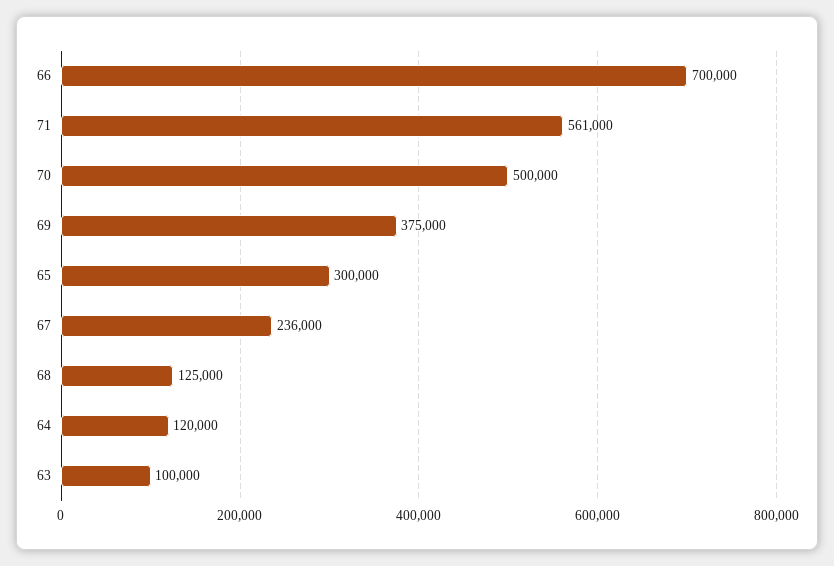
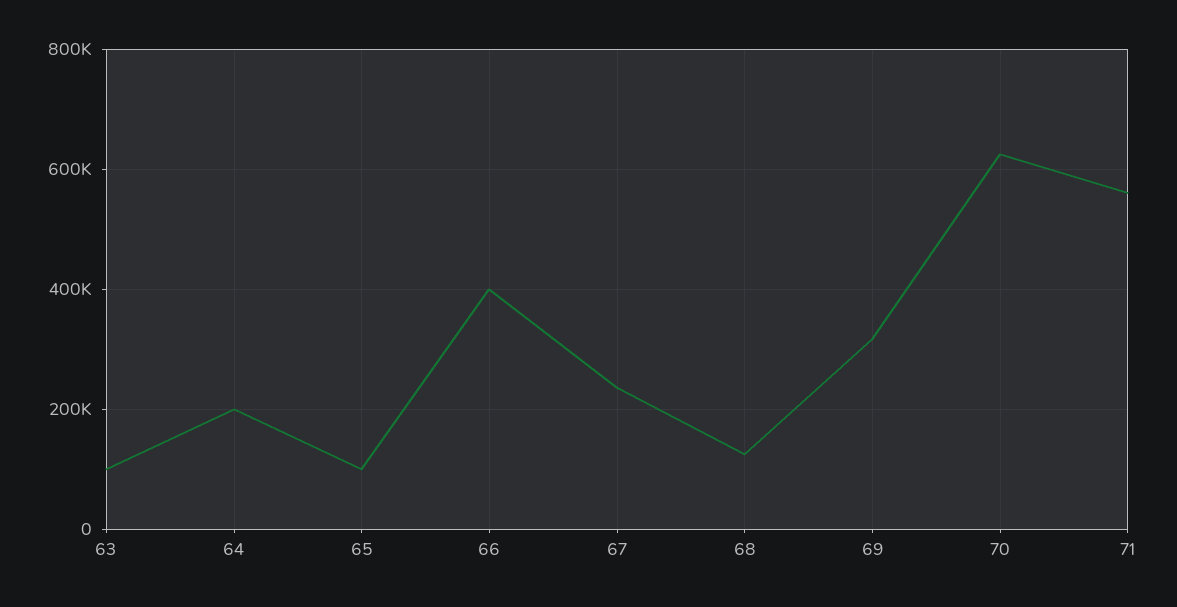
66: 700000 -> 400000
70: 500000 -> 620000
69: 375000 -> 320000
65: 300000 -> 100000
64: 120000 -> 200000

